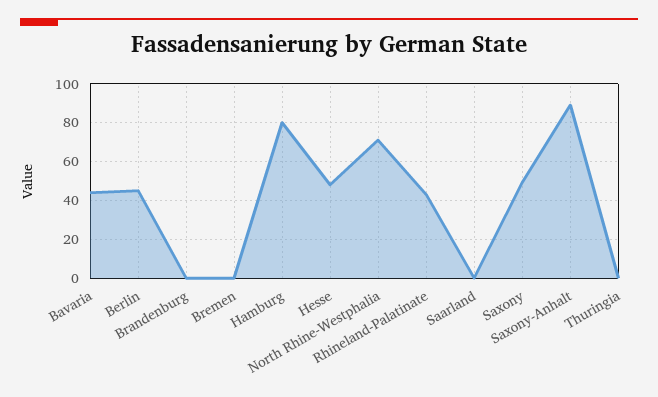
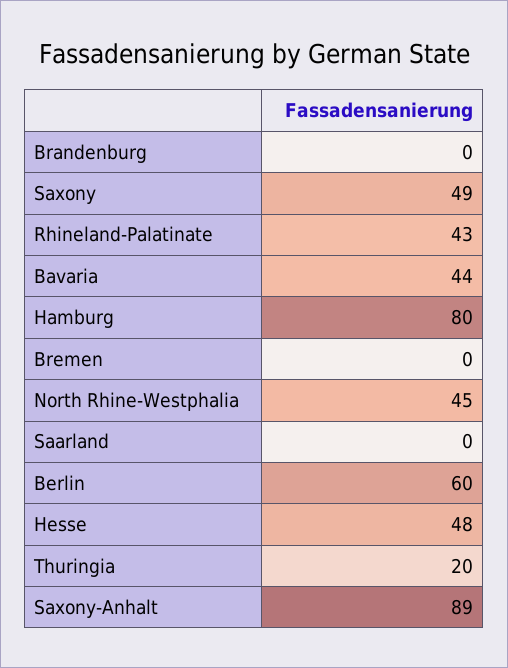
Berlin: 45 -> 60
North Rhine-Westphalia: 70 -> 45
Thuringia: 0 -> 20

